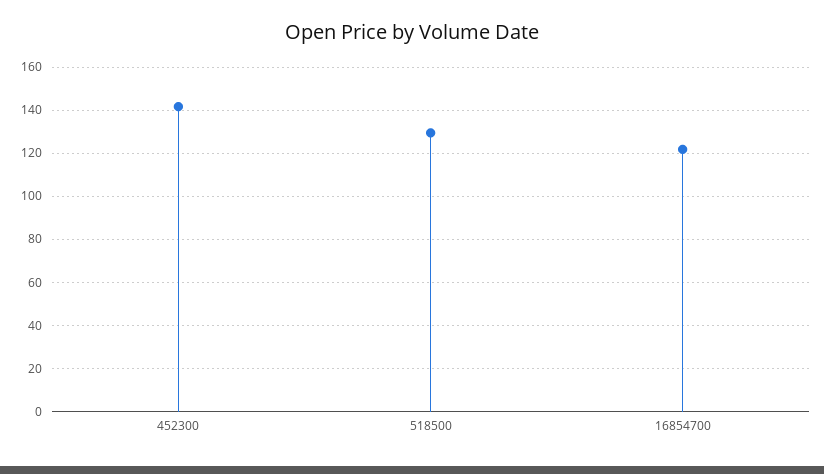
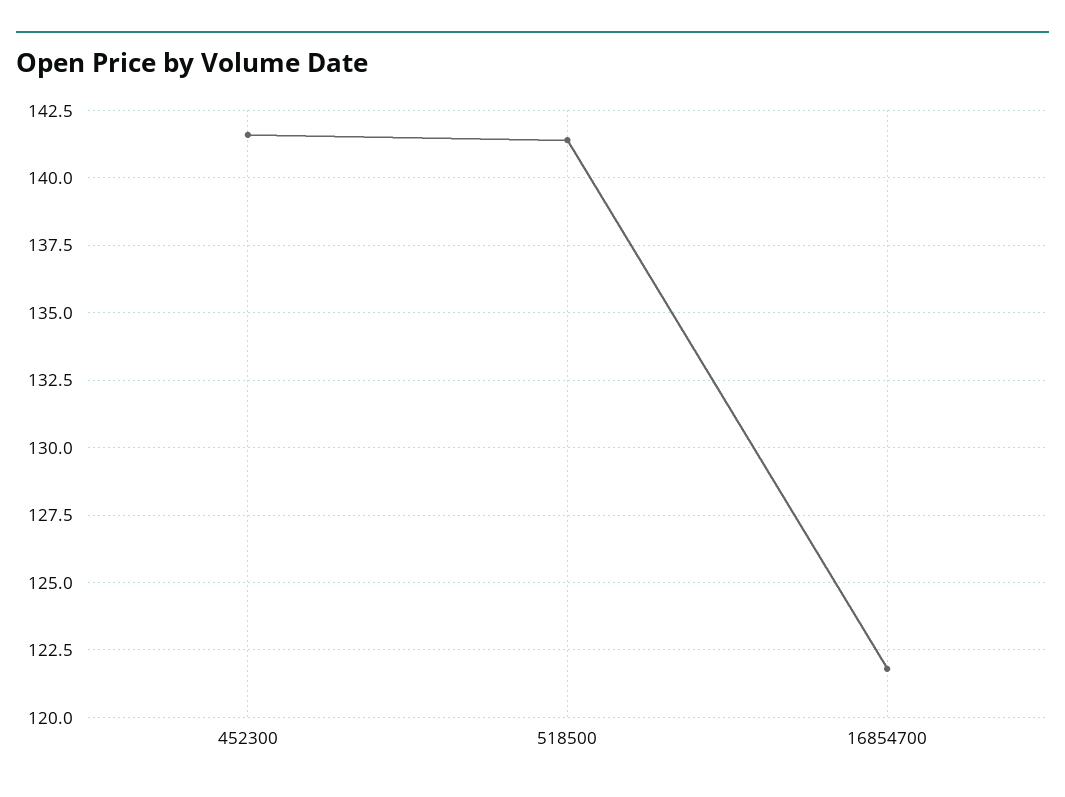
518500: 130 -> 141.5

